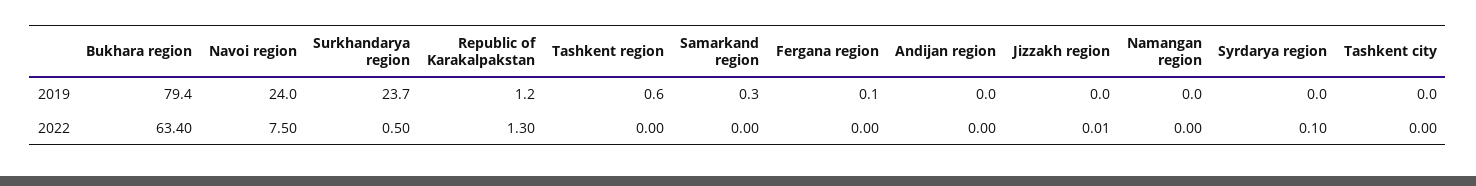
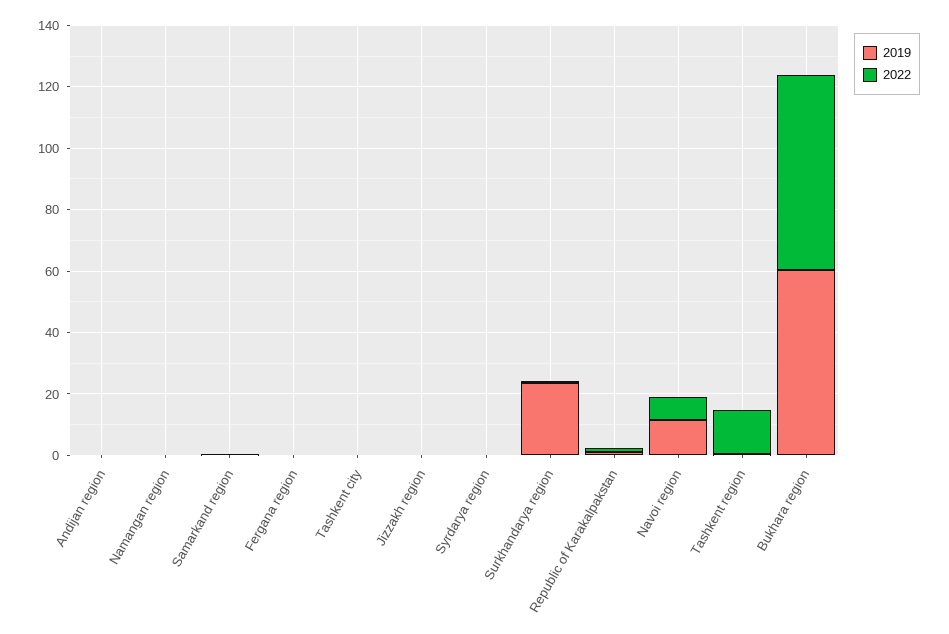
2019, Bukhara region: 79.4 -> 60
2019, Navoi region: 24 -> 10
2022, Tashkent region: 0 -> 15

